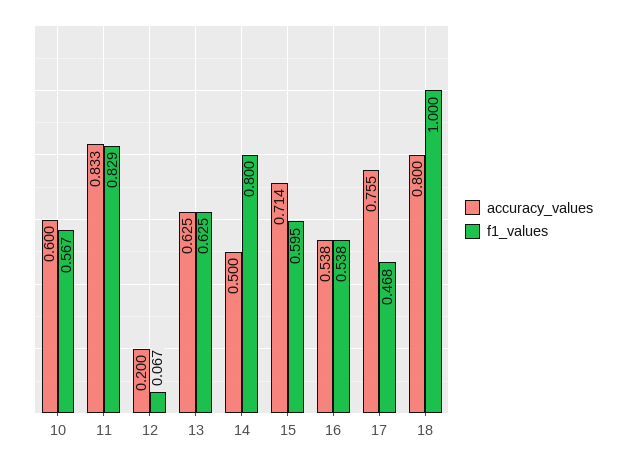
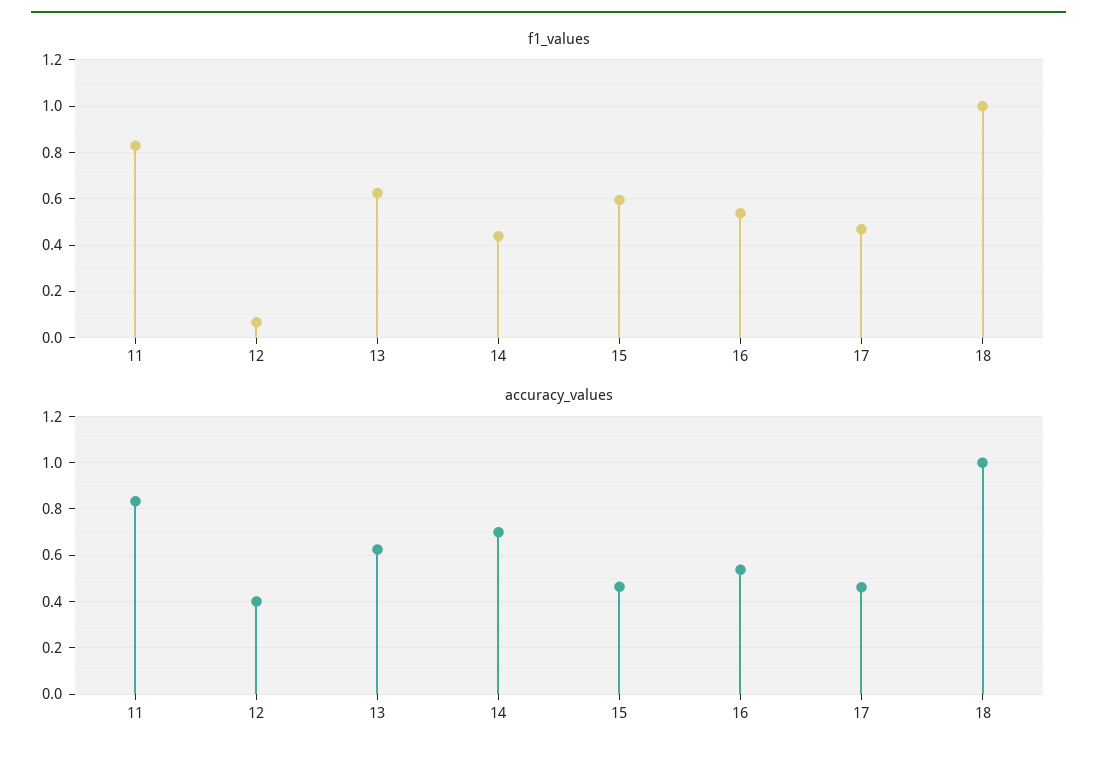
accuracy_values, 10: 0.6 -> none
f1_values, 10: 0.567 -> none
accuracy_values, 12: 0.2 -> 0.4
accuracy_values, 14: 0.5 -> 0.7
f1_values, 14: 0.8 -> 0.45
accuracy_values, 15: 0.714 -> 0.45
accuracy_values, 17: 0.755 -> 0.45
accuracy_values, 18: 0.8 -> 1

